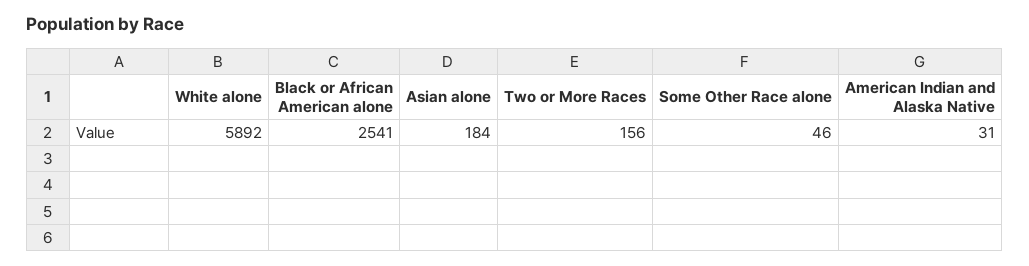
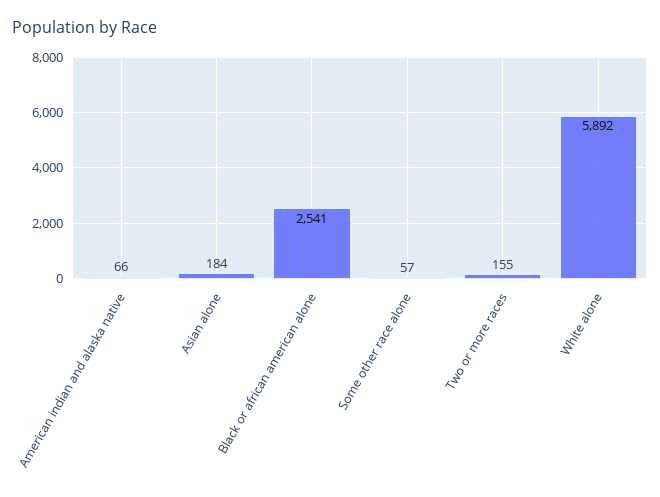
Two or More Races: 156 -> 155
Some Other Race alone: 46 -> 57
American Indian and Alaska Native: 31 -> 66

